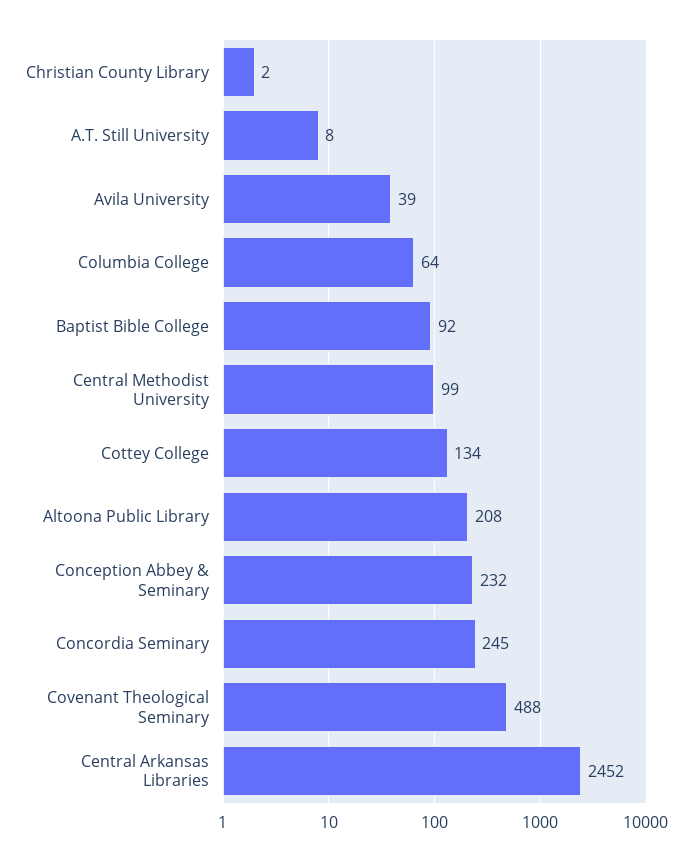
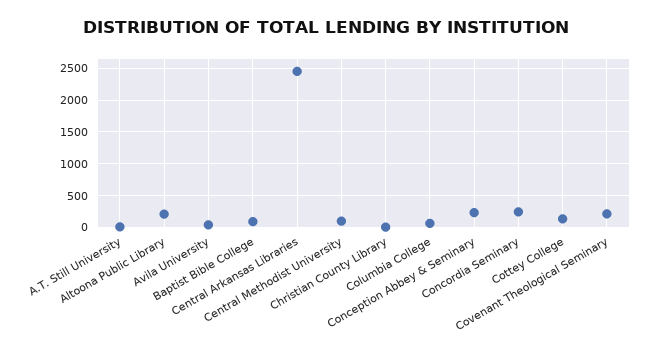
Covenant Theological Seminary: 488 -> 200

